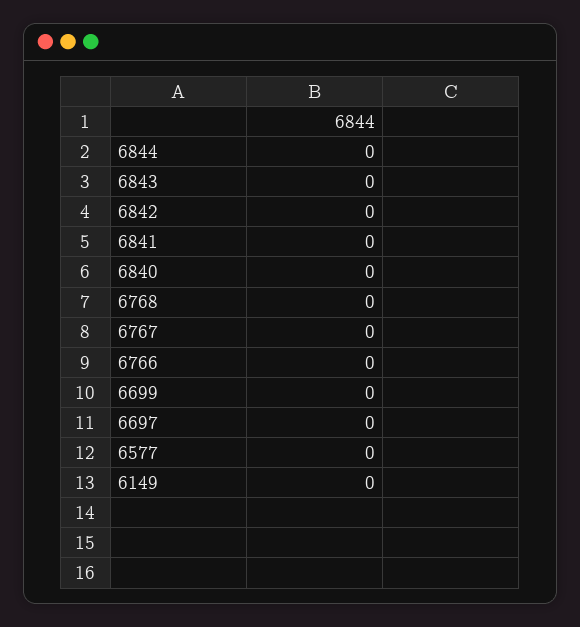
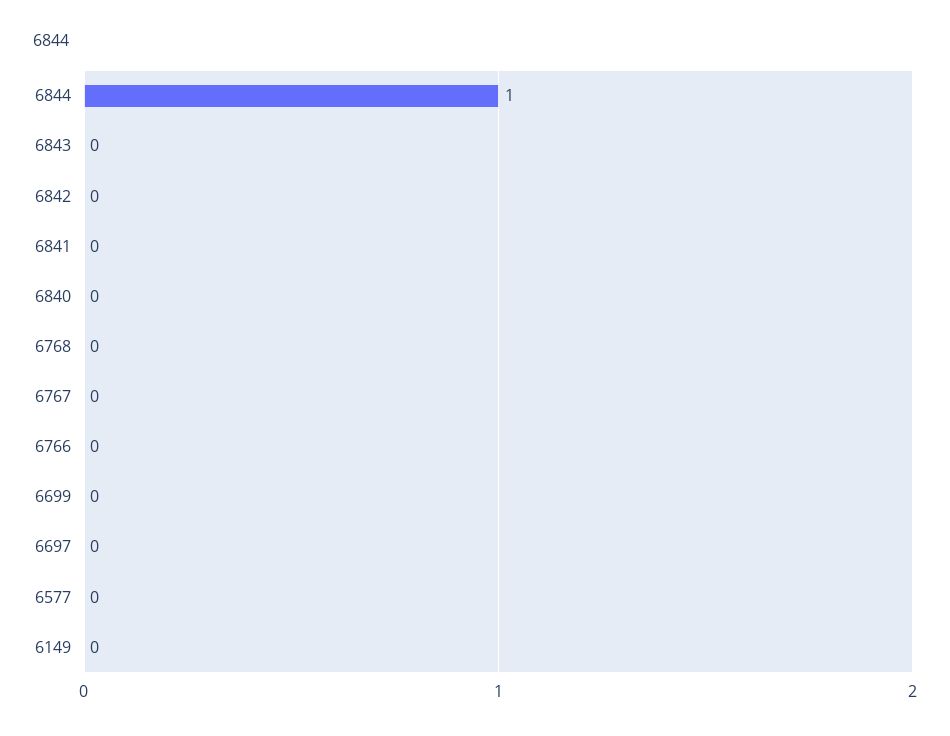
6844: 0 -> 1

